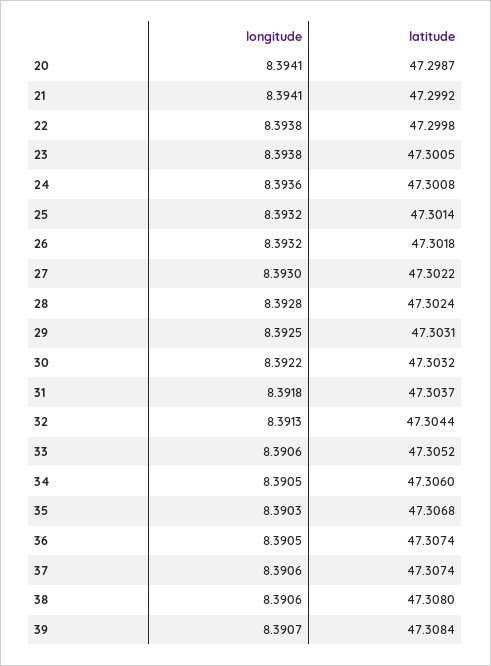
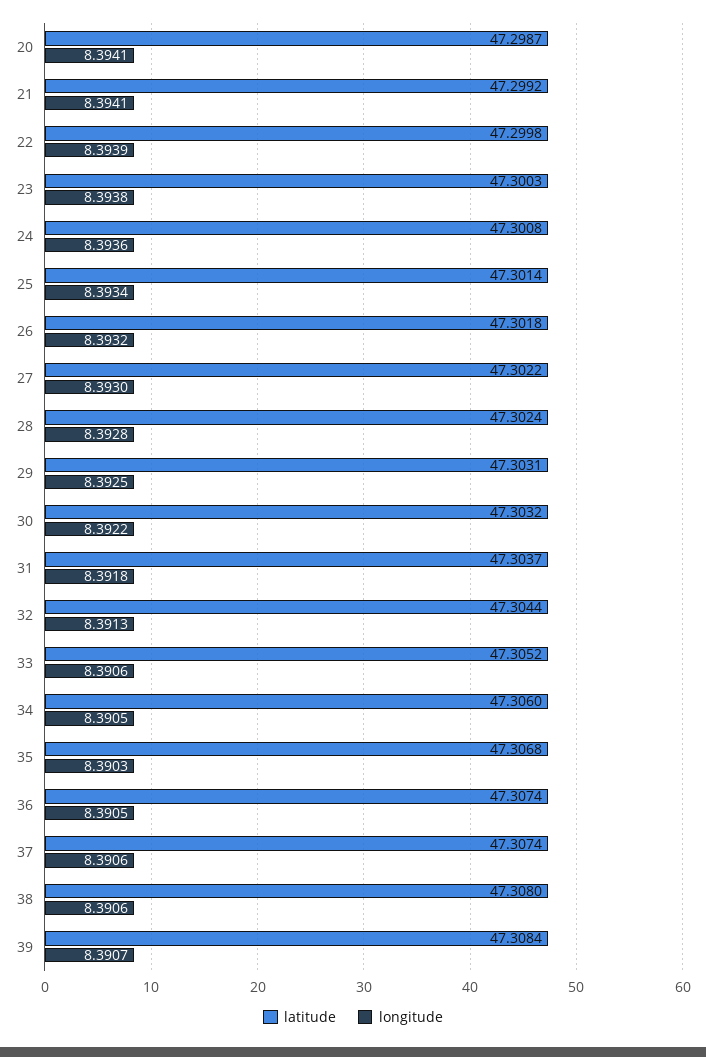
longitude, 22: 8.3938 -> 8.3939
latitude, 23: 47.3005 -> 47.3003
longitude, 25: 8.3932 -> 8.3934

